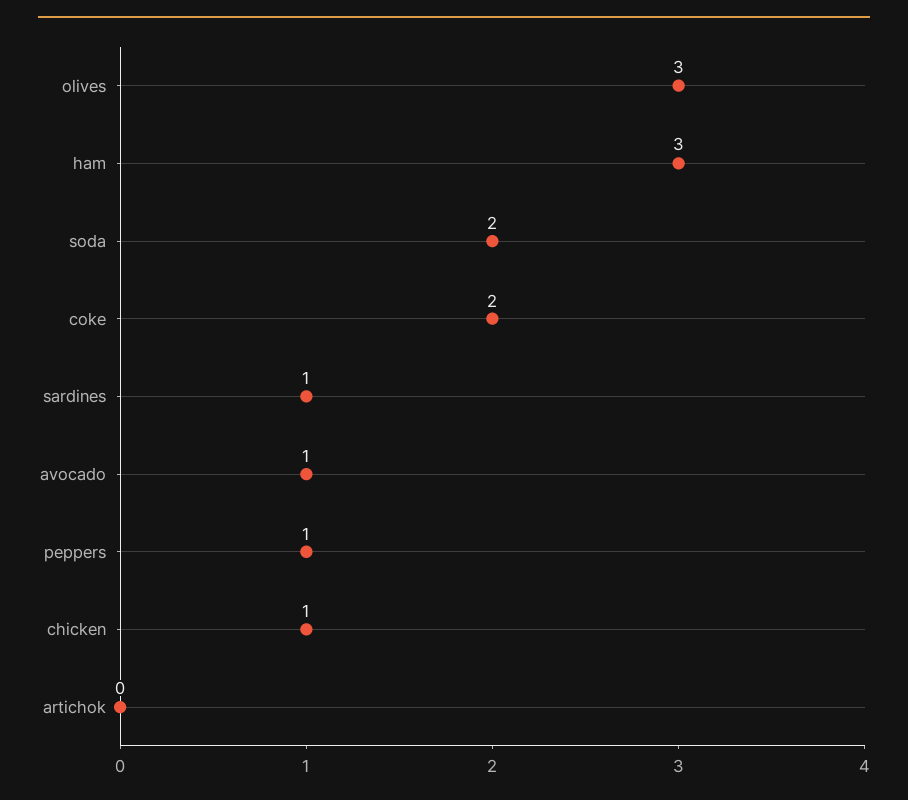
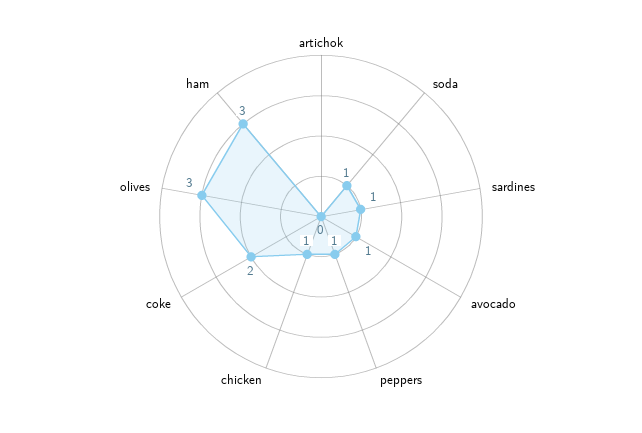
soda: 2 -> 1

